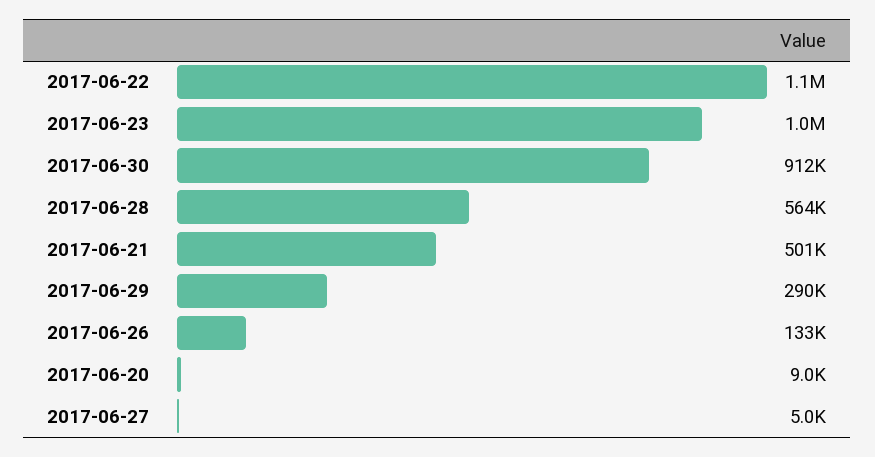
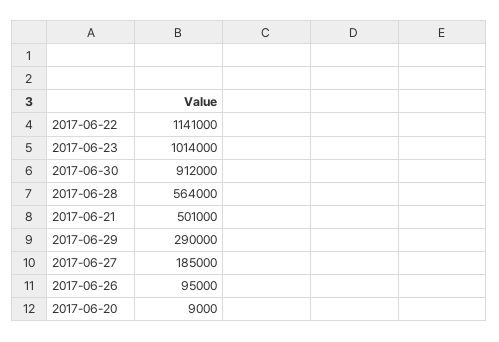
2017-06-26: 133000 -> 95000
2017-06-27: 5000 -> 185000

